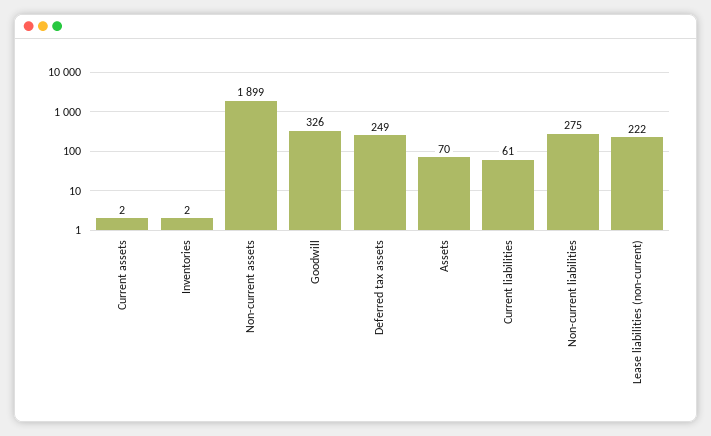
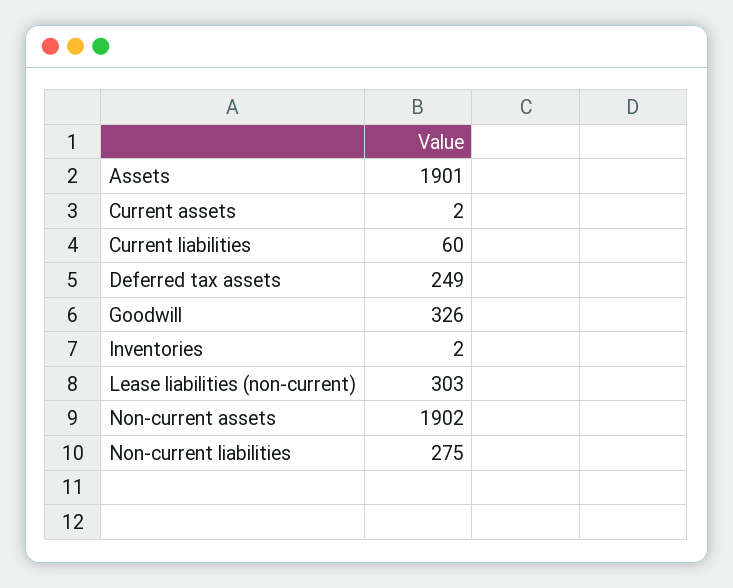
Non-current assets: 1899 -> 1902
Assets: 70 -> 1901
Current liabilities: 61 -> 60
Lease liabilities (non-current): 222 -> 303

